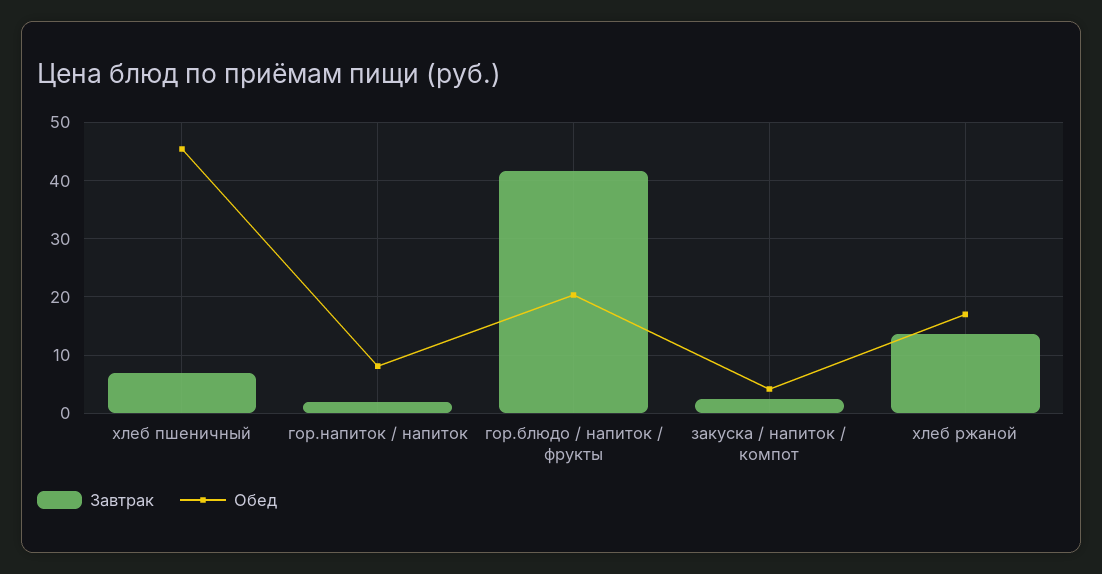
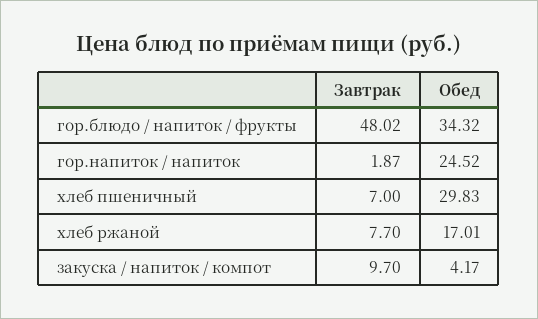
Обед, хлеб пшеничный: 46 -> 29.83
Обед, гор.напиток / напиток: 8 -> 24.52
Завтрак, гор.блюдо / напиток / фрукты: 42 -> 48.02
Обед, гор.блюдо / напиток / фрукты: 20 -> 34.32
Завтрак, закуска / напиток / компот: 2 -> 9.7
Завтрак, хлеб ржаной: 14 -> 7.7

